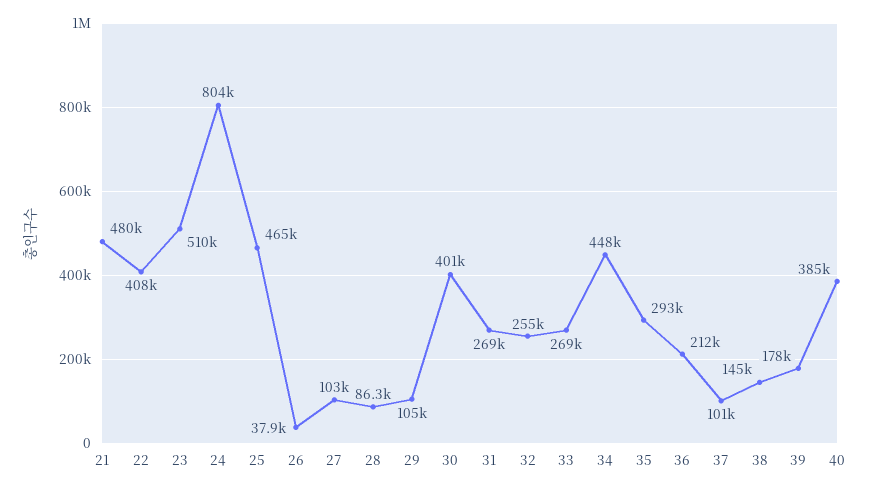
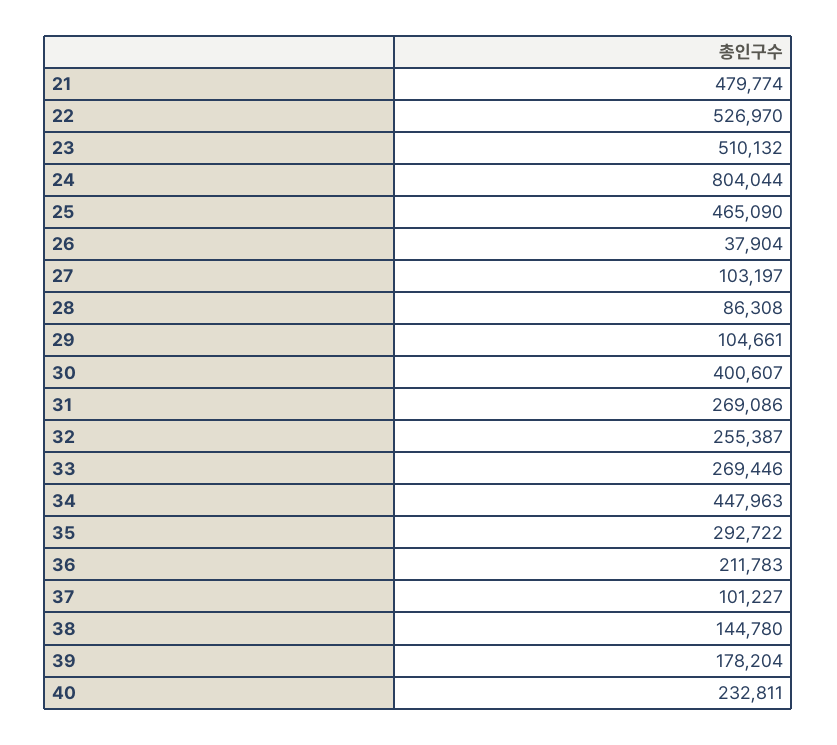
22: 408000 -> 526970
40: 385000 -> 232811

